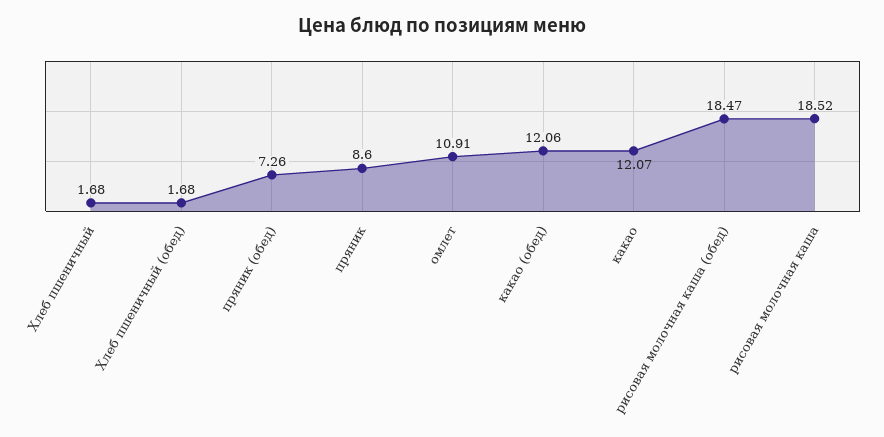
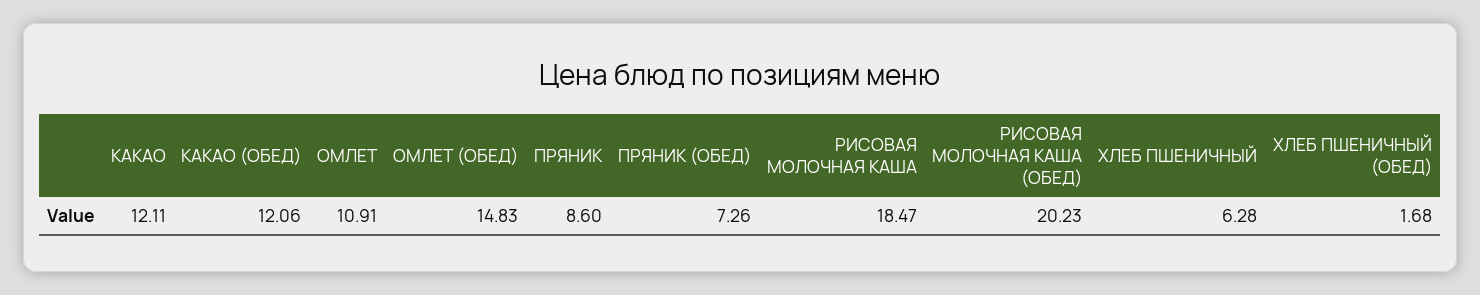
Хлеб пшеничный: 1.68 -> 6.28
какао: 12.07 -> 12.11
рисовая молочная каша (обед): 18.47 -> 20.23
рисовая молочная каша: 18.52 -> 18.47
ОМЛЕТ (ОБЕД): none -> 14.83

